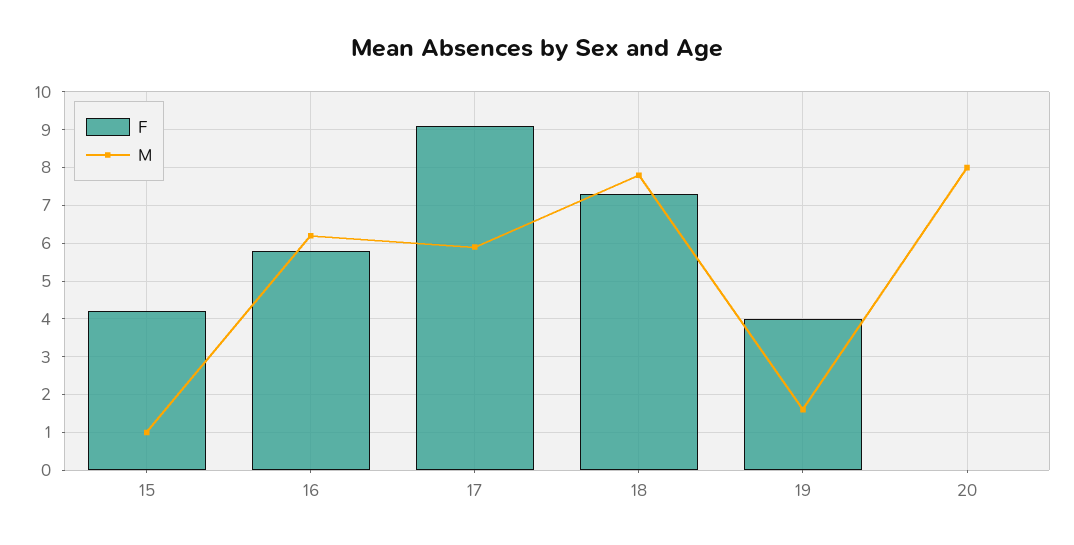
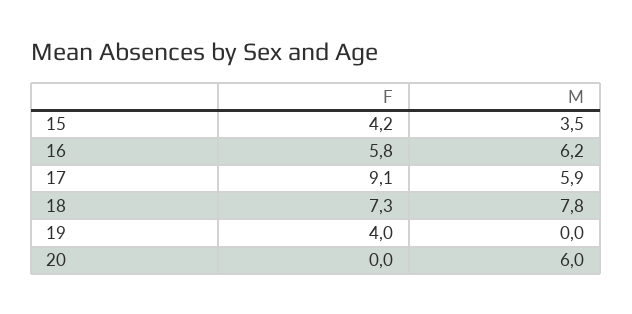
M, 15: 1 -> 3.5
M, 19: 1.5 -> 0
M, 20: 8 -> 6

